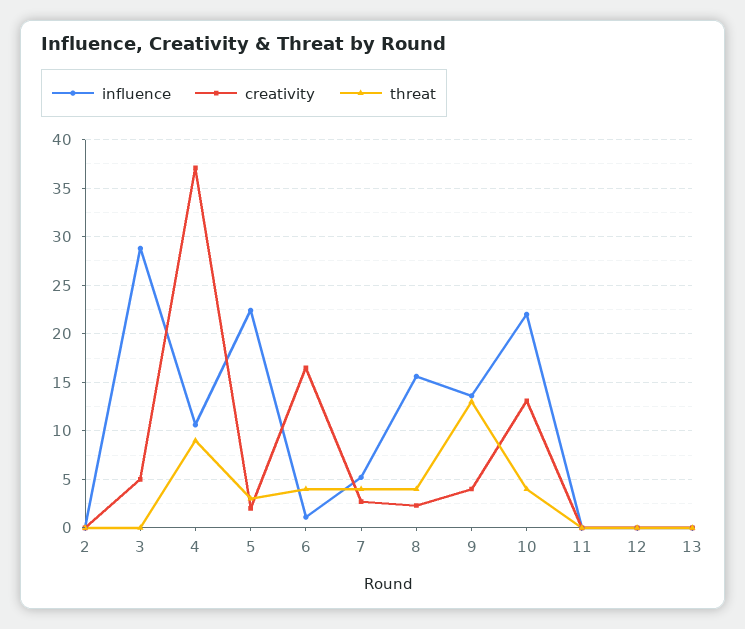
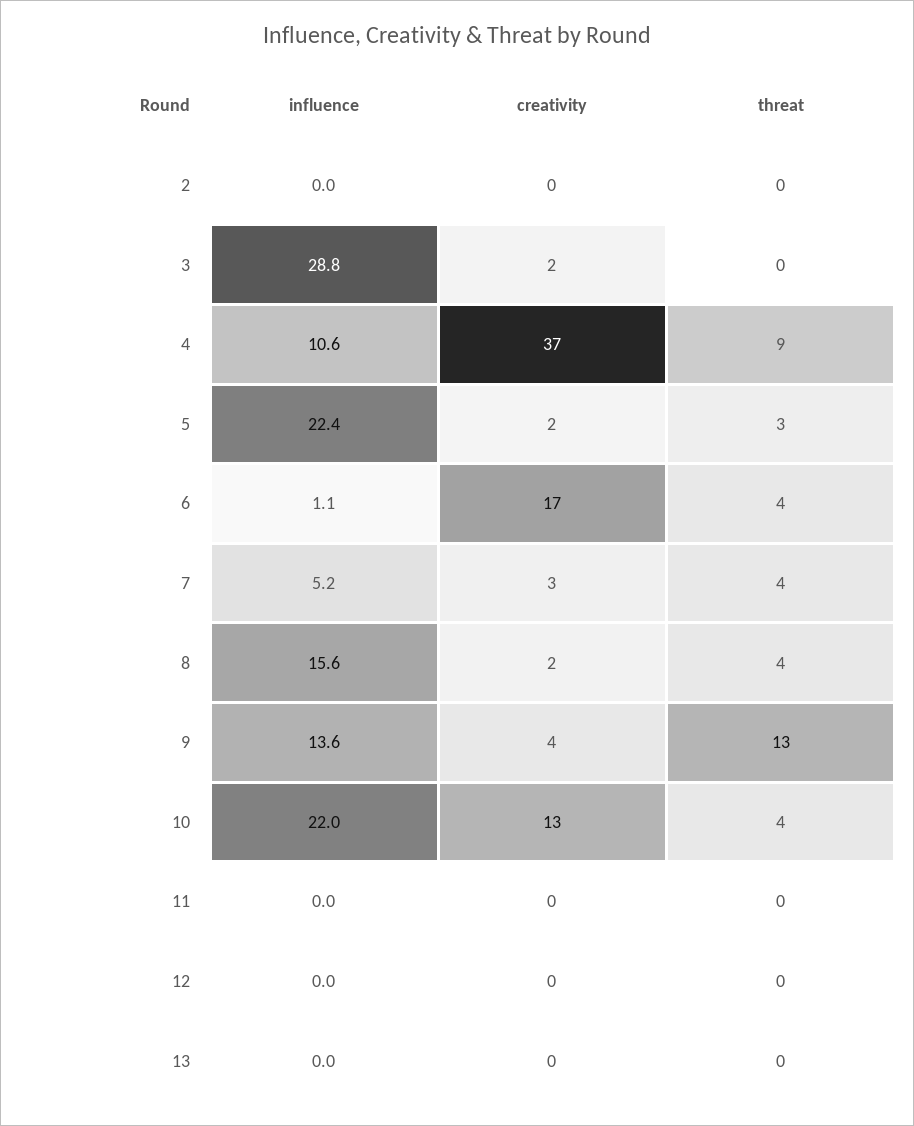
creativity, 3: 5 -> 2

